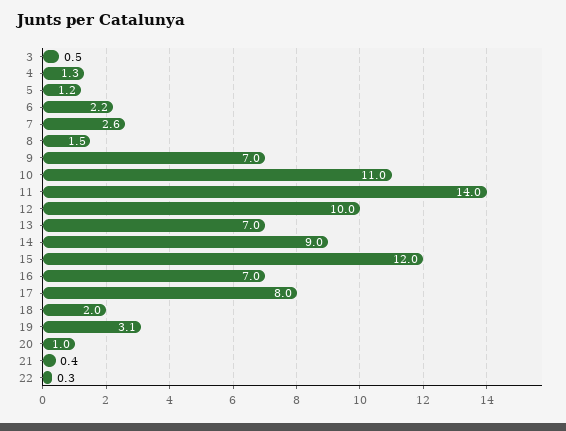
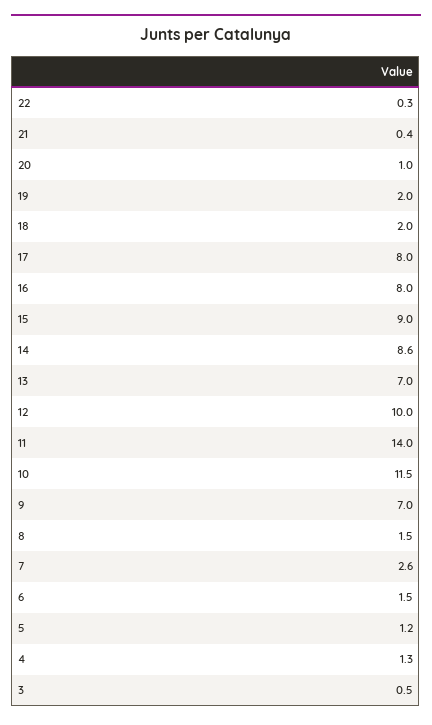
6: 2.2 -> 1.5
10: 11 -> 11.5
14: 9 -> 8.6
15: 12 -> 9
16: 7 -> 8
19: 3.1 -> 2

